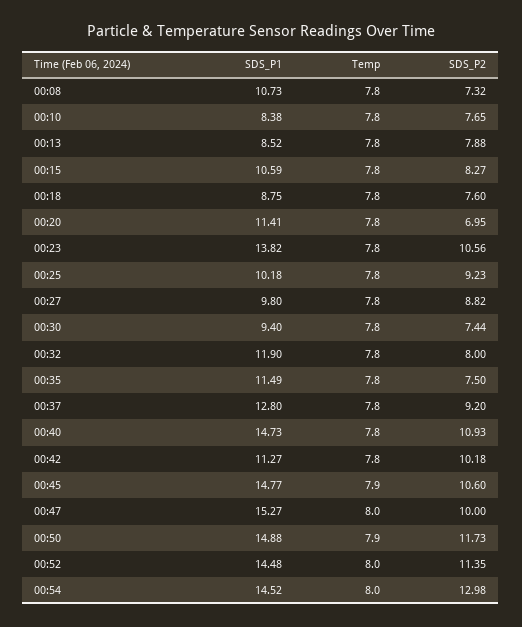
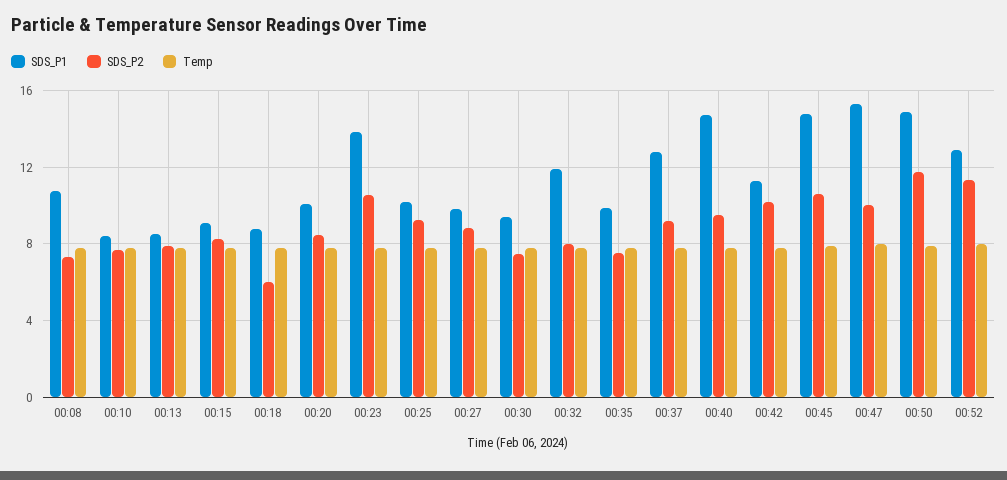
SDS_P1, 00:15: 10.59 -> 9
SDS_P2, 00:18: 7.6 -> 6
SDS_P1, 00:20: 11.41 -> 10
SDS_P2, 00:20: 6.95 -> 8.5
SDS_P1, 00:35: 11.49 -> 10
SDS_P2, 00:40: 10.93 -> 9.5
SDS_P1, 00:52: 14.48 -> 13
SDS_P1, 00:54: 14.52 -> none
Temp, 00:54: 8 -> none
SDS_P2, 00:54: 12.98 -> none

